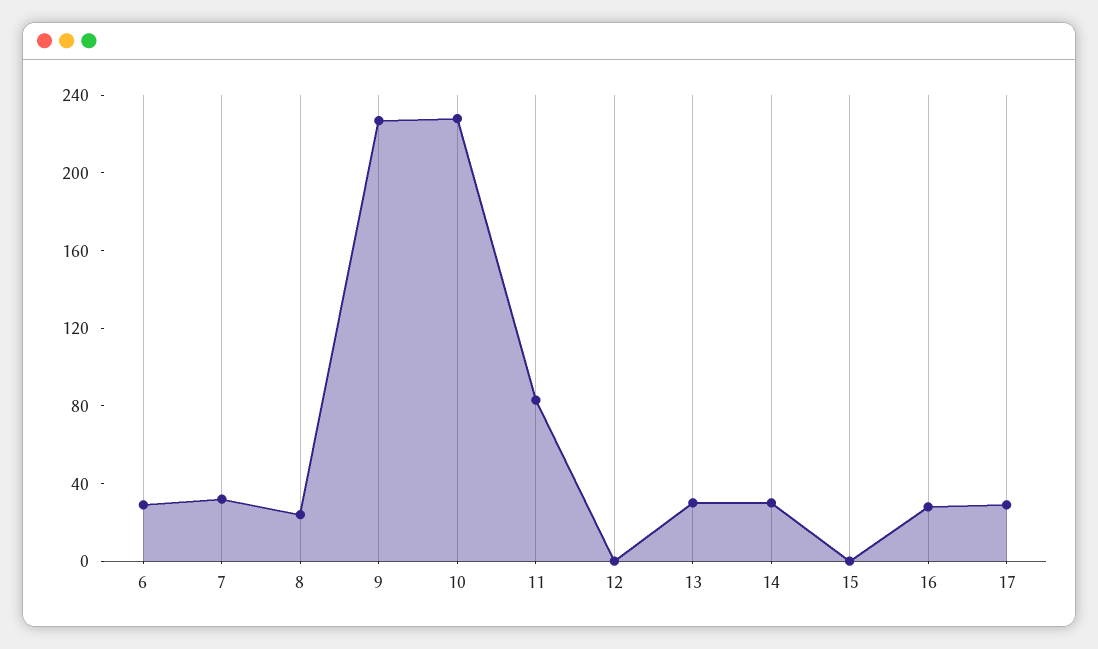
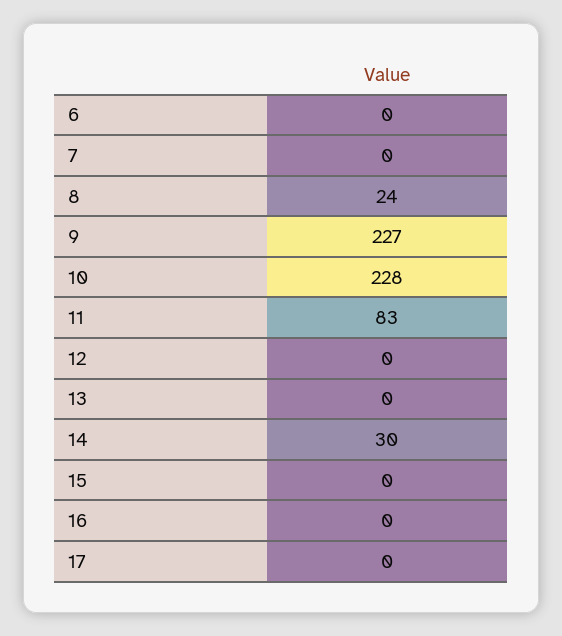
6: 30 -> 0
7: 30 -> 0
13: 30 -> 0
16: 30 -> 0
17: 30 -> 0

